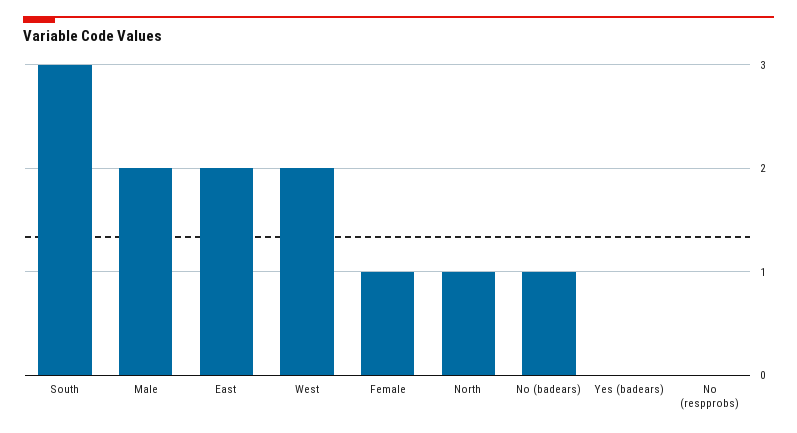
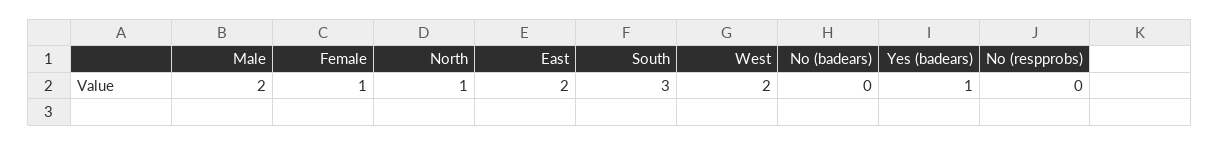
No (badears): 1 -> 0
Yes (badears): 0 -> 1

